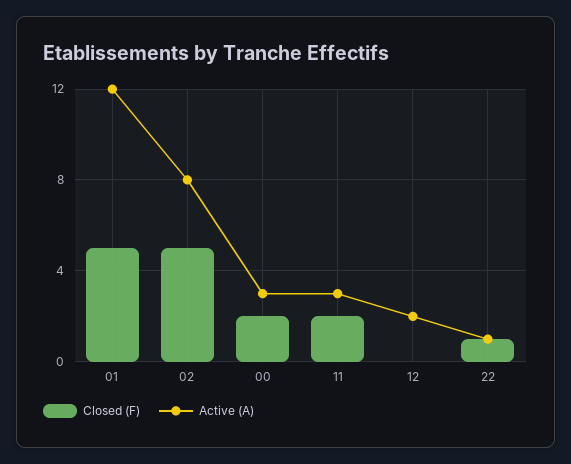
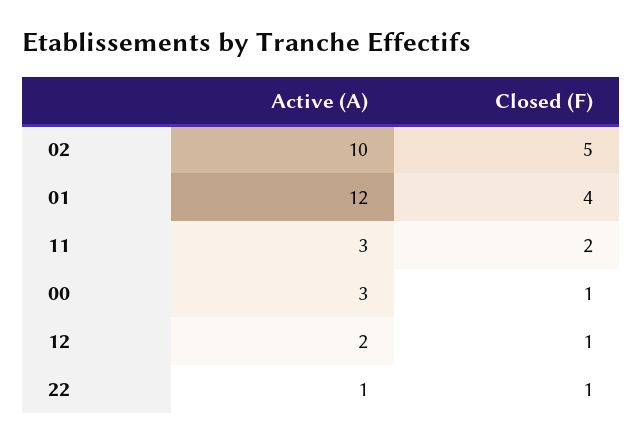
Closed (F), 01: 5 -> 4
Active (A), 02: 8 -> 10
Closed (F), 00: 2 -> 1
Closed (F), 12: 0 -> 1

